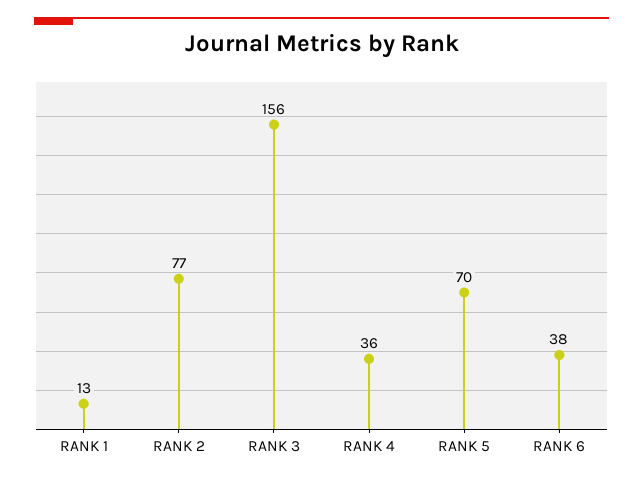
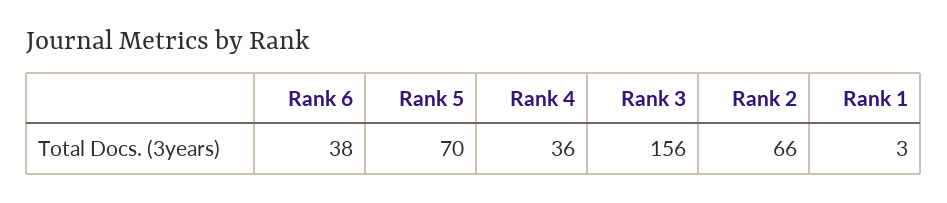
RANK 1: 13 -> 3
RANK 2: 77 -> 66

